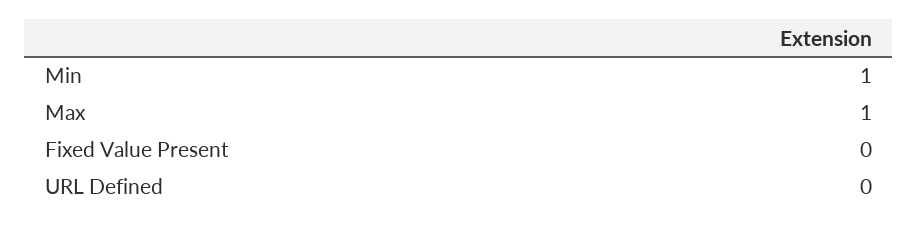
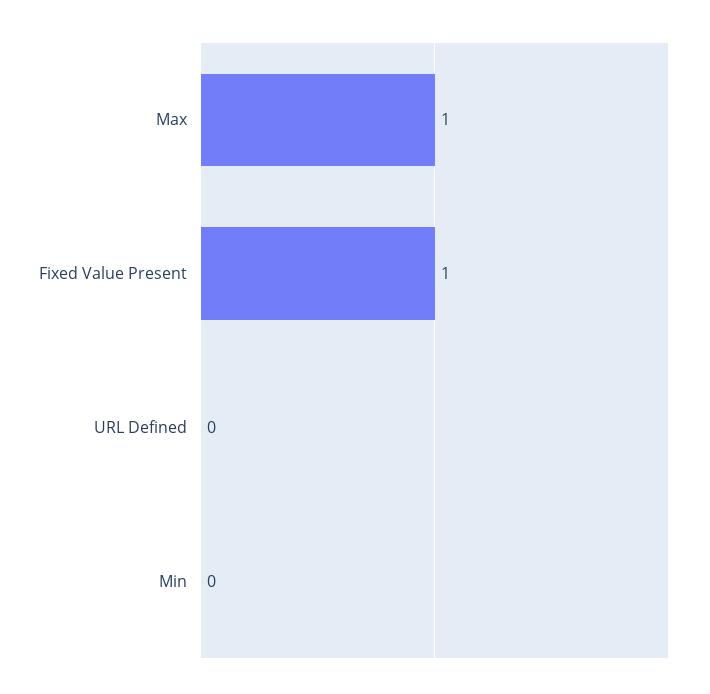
Min: 1 -> 0
Fixed Value Present: 0 -> 1

